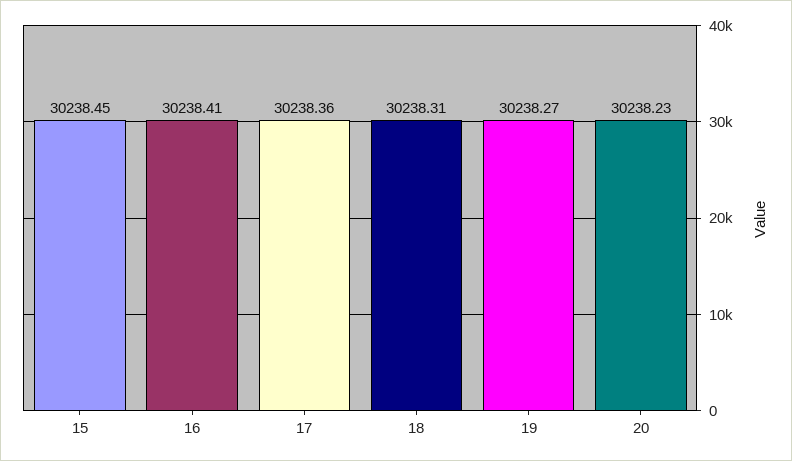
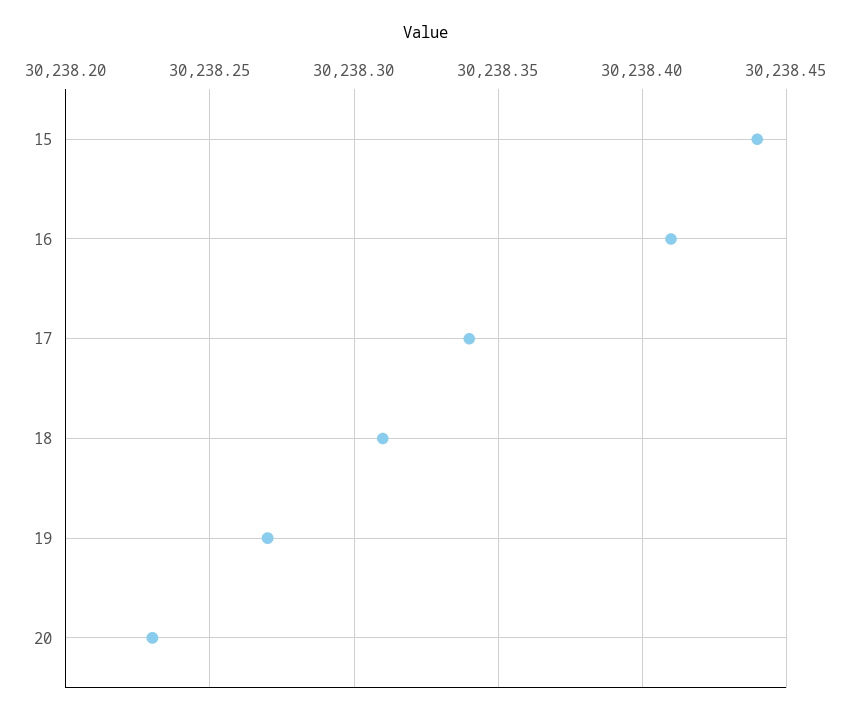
15: 30238.45 -> 30238.44
17: 30238.36 -> 30238.34

